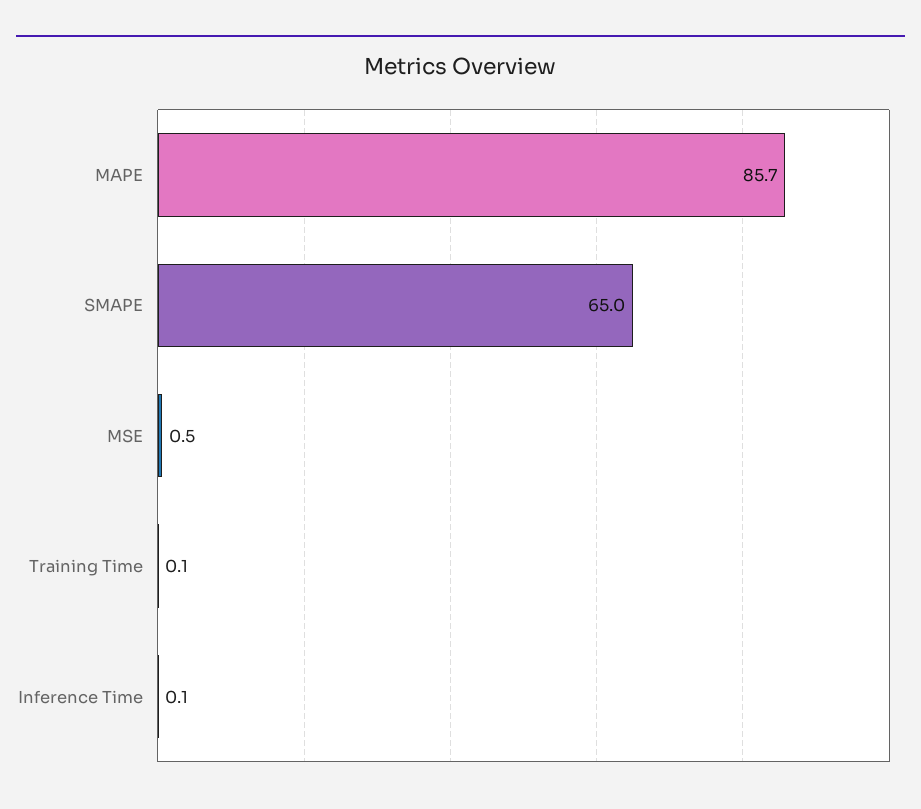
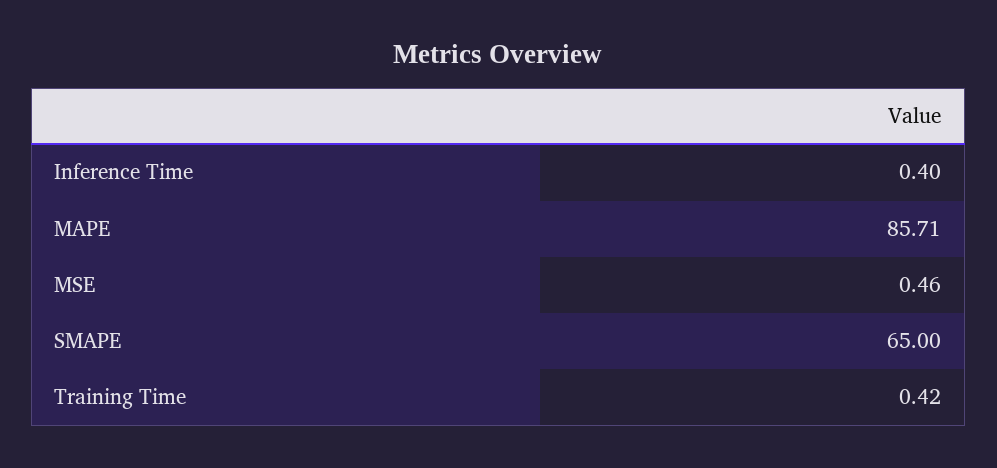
Training Time: 0.1 -> 0.42
Inference Time: 0.1 -> 0.4

